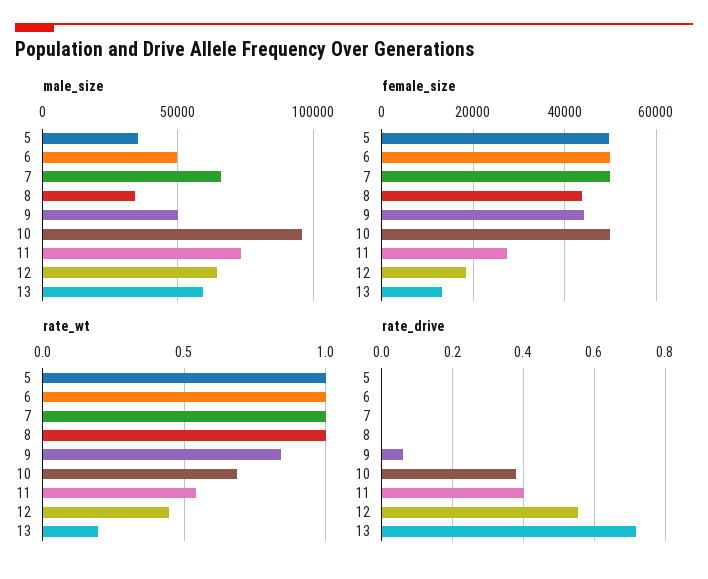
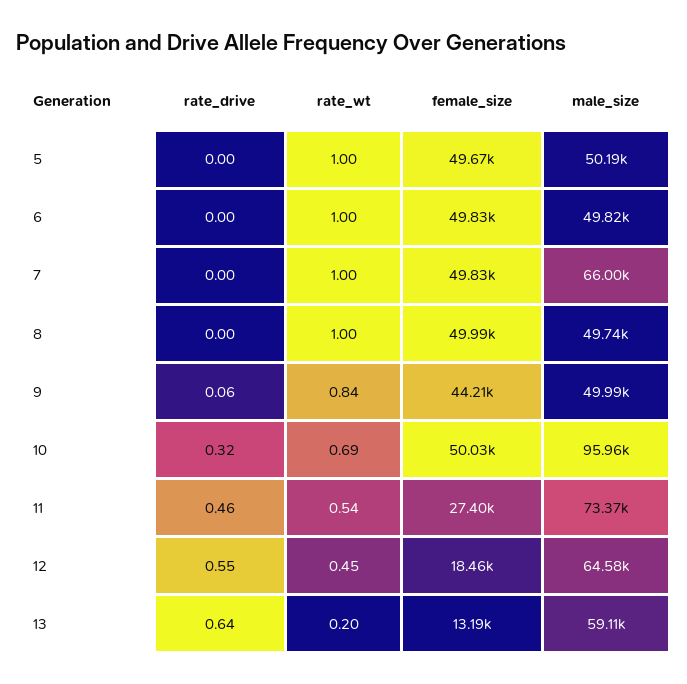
male_size, 5: 35000 -> 50190
male_size, 8: 35000 -> 49740
female_size, 8: 44000 -> 49990
rate_drive, 10: 0.38 -> 0.32
rate_drive, 11: 0.4 -> 0.46
rate_drive, 13: 0.72 -> 0.64

